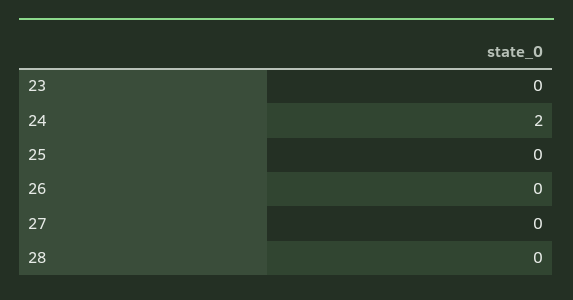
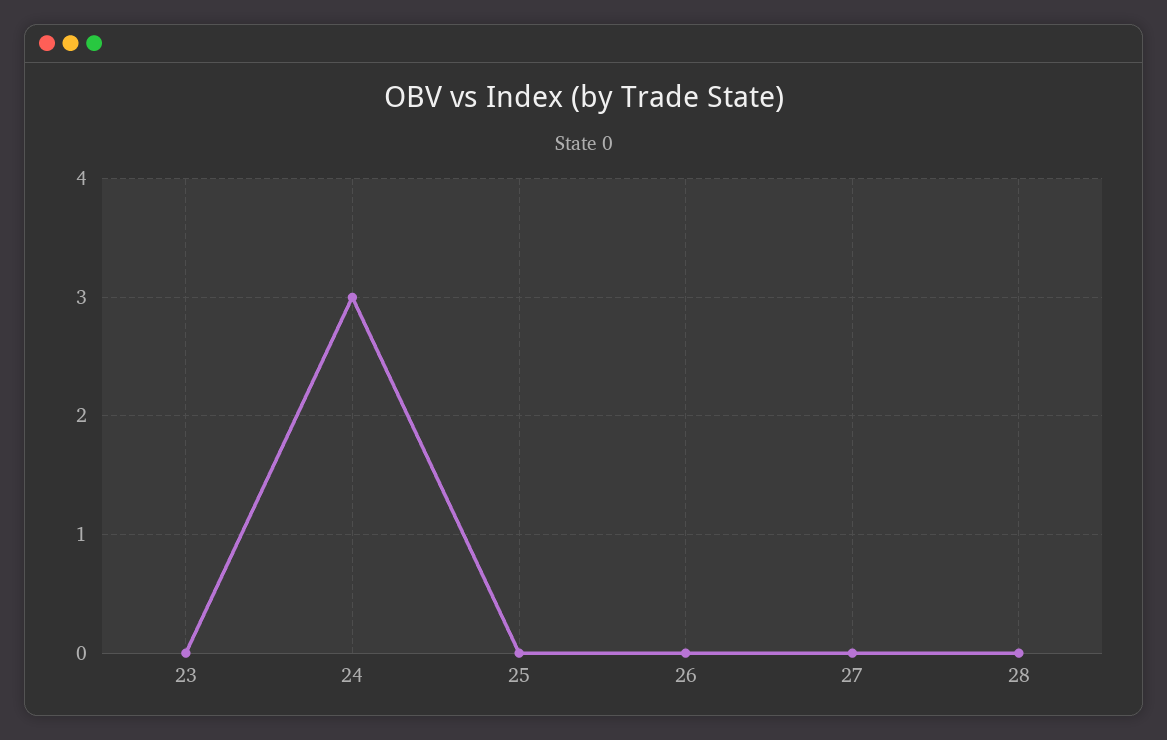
24: 2 -> 3

